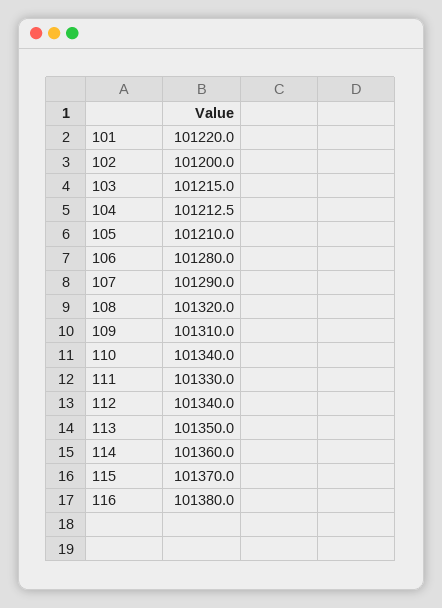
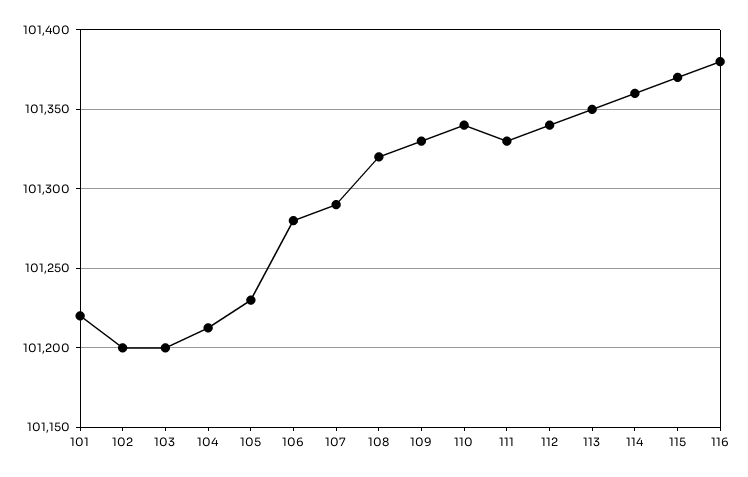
103: 101215 -> 101200
105: 101210 -> 101230
109: 101310 -> 101330

